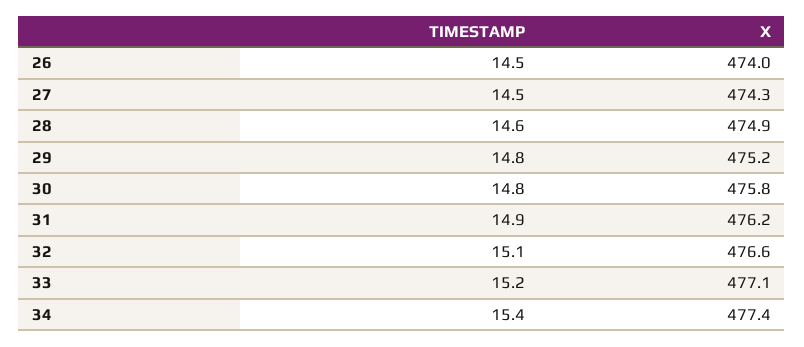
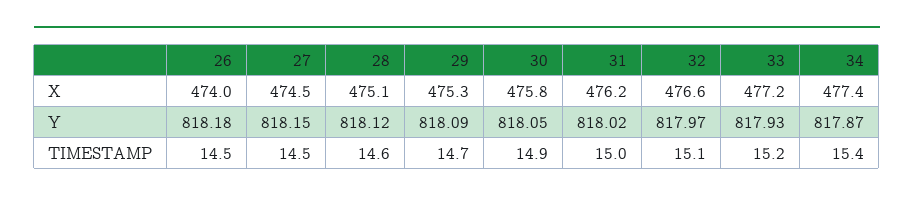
X, 27: 474.3 -> 474.5
X, 28: 474.9 -> 475.1
TIMESTAMP, 29: 14.8 -> 14.7
X, 29: 475.2 -> 475.3
TIMESTAMP, 30: 14.8 -> 14.9
TIMESTAMP, 31: 14.9 -> 15
X, 33: 477.1 -> 477.2
Y, 26: none -> 818.18
Y, 27: none -> 818.15
Y, 28: none -> 818.12
Y, 29: none -> 818.09
Y, 30: none -> 818.05
Y, 31: none -> 818.02
Y, 32: none -> 817.97
Y, 33: none -> 817.93
Y, 34: none -> 817.87

